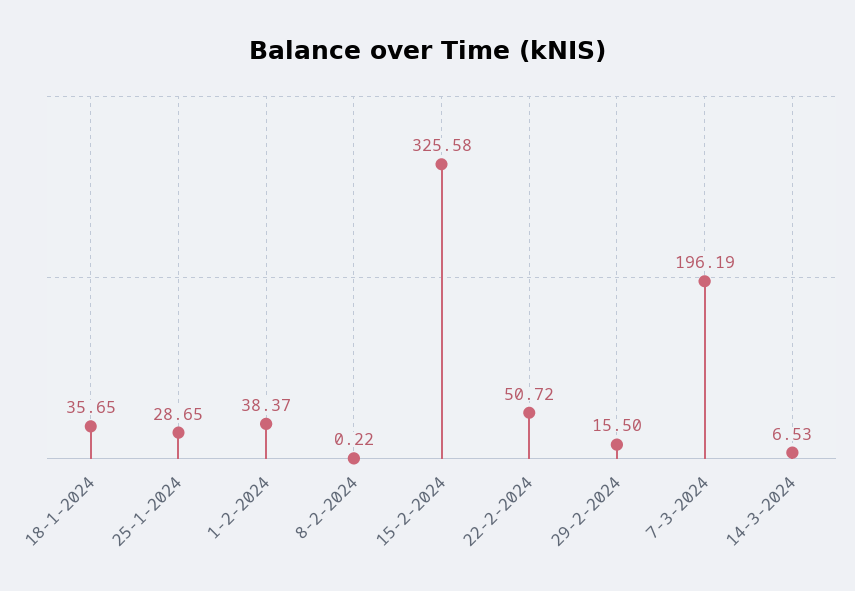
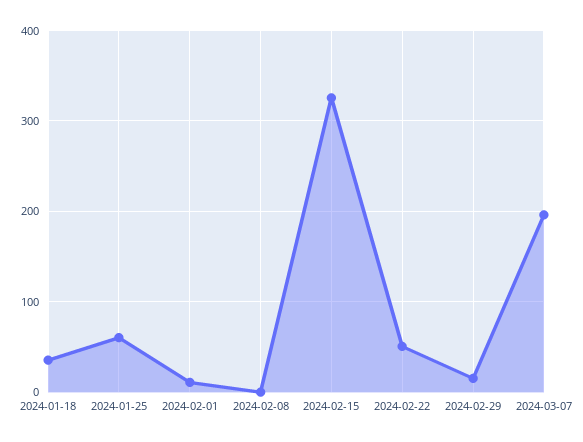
25-1-2024: 28.65 -> 60
1-2-2024: 38.37 -> 10
14-3-2024: 6.53 -> none

